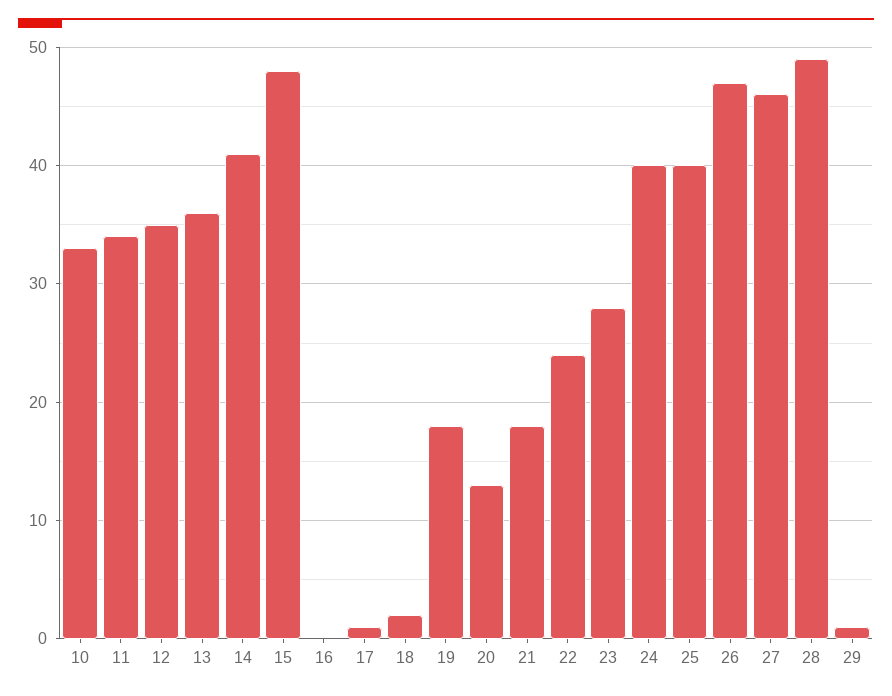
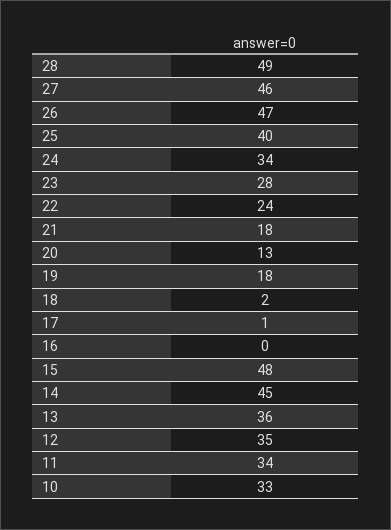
14: 41 -> 45
24: 40 -> 34
29: 1 -> none

